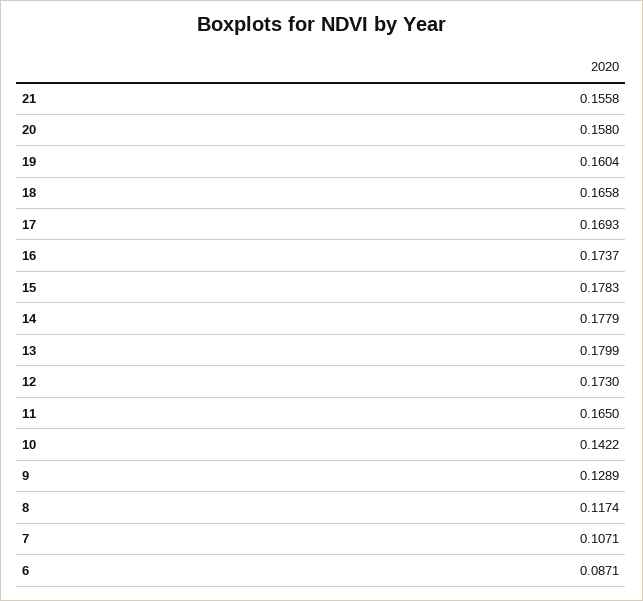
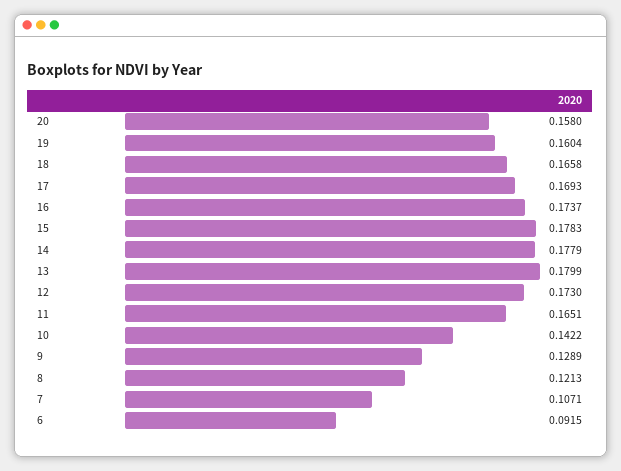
21: 0.1558 -> none
11: 0.165 -> 0.1651
8: 0.1174 -> 0.1213
6: 0.0871 -> 0.0915

